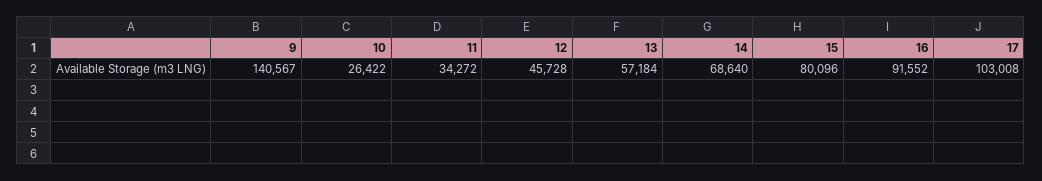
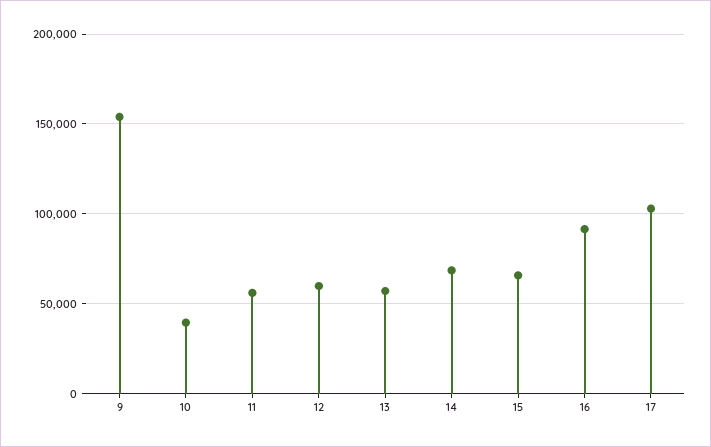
9: 140567 -> 155000
10: 26422 -> 40000
11: 34272 -> 55000
12: 45728 -> 60000
15: 80096 -> 65000

